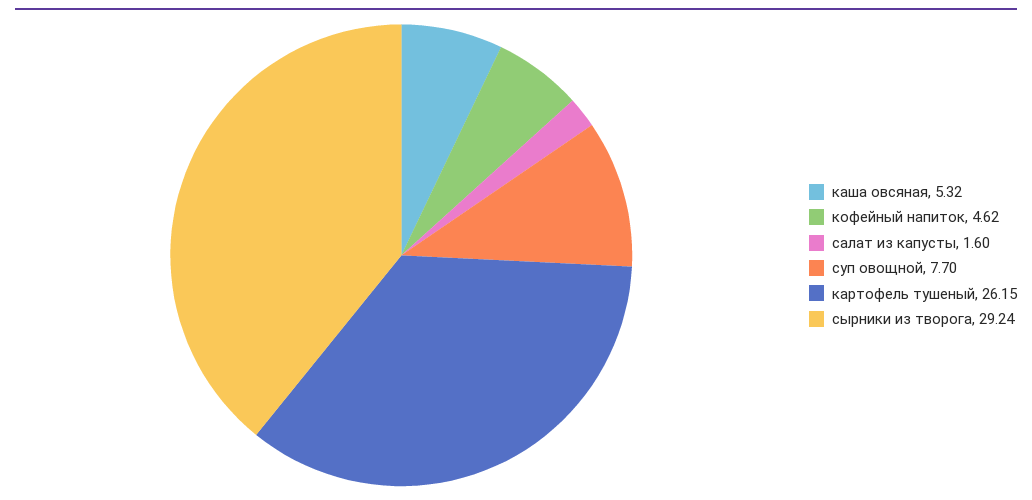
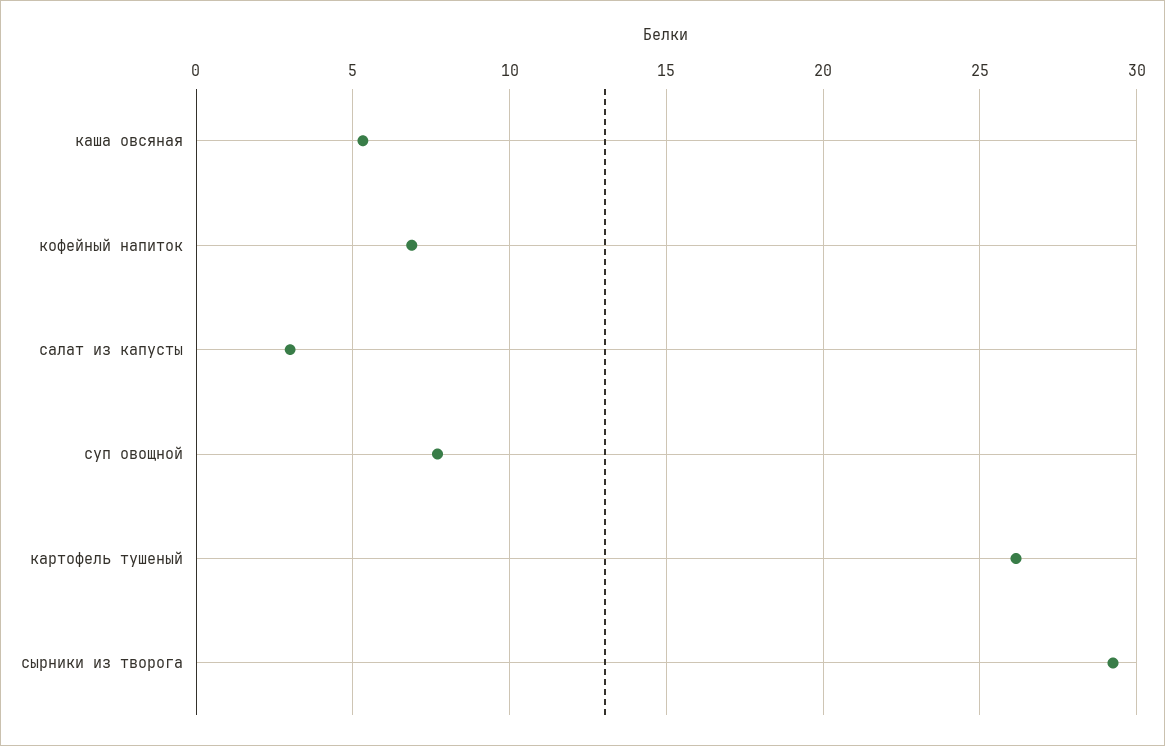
кофейный напиток: 4.62 -> 7
салат из капусты: 1.6 -> 3

